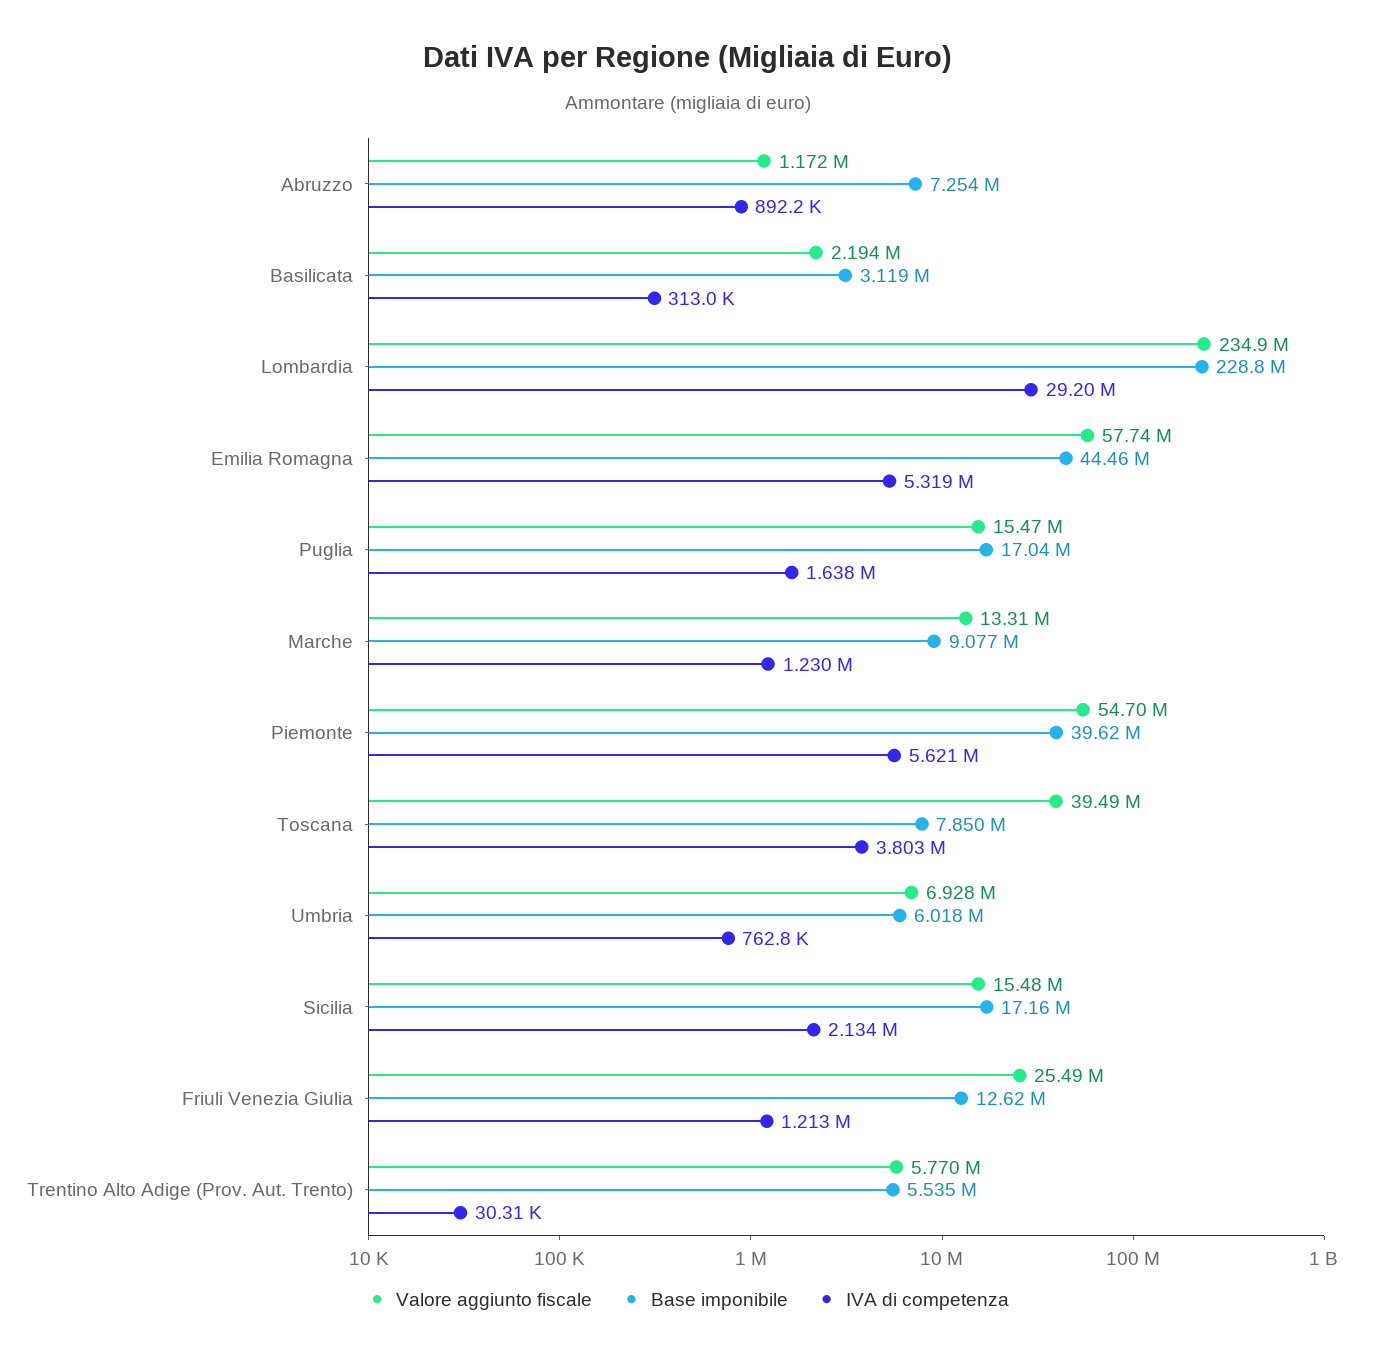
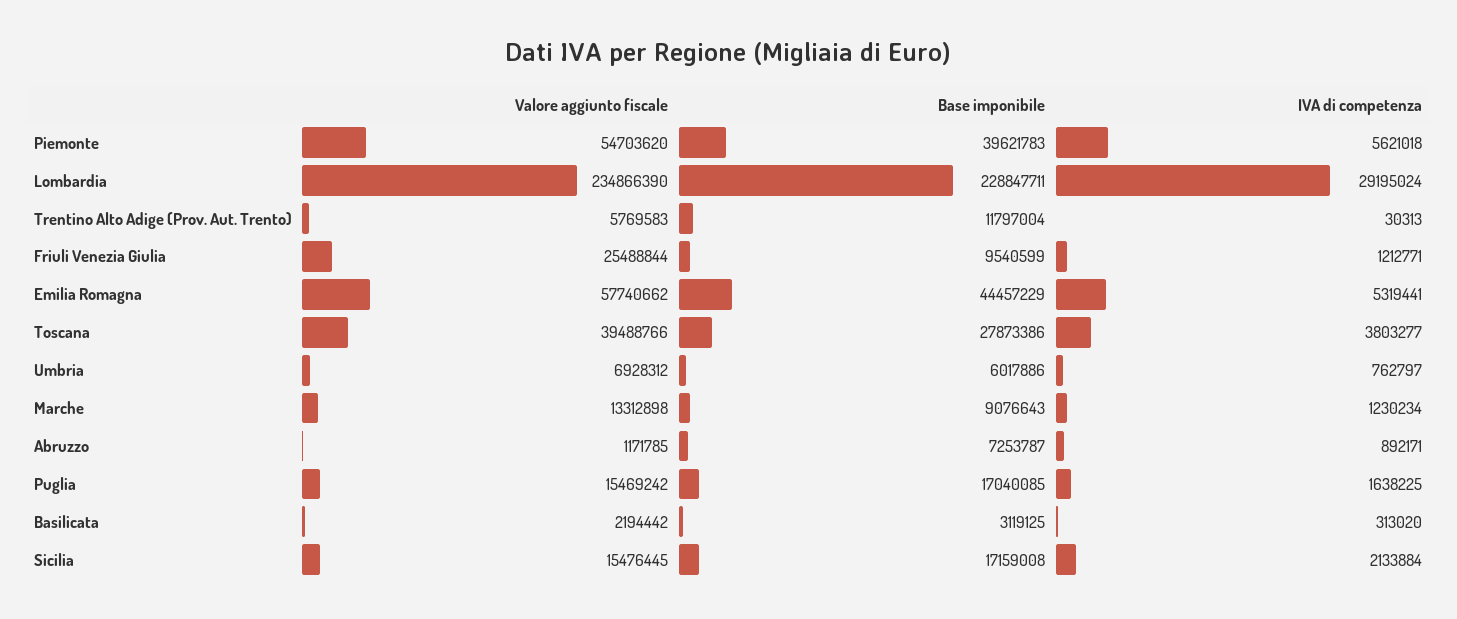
Base imponibile, Toscana: 7850000 -> 27873386
Base imponibile, Friuli Venezia Giulia: 12620000 -> 9540599
Base imponibile, Trentino Alto Adige (Prov. Aut. Trento): 5535000 -> 11797004

